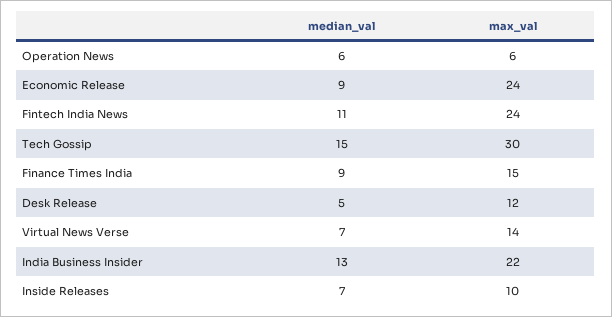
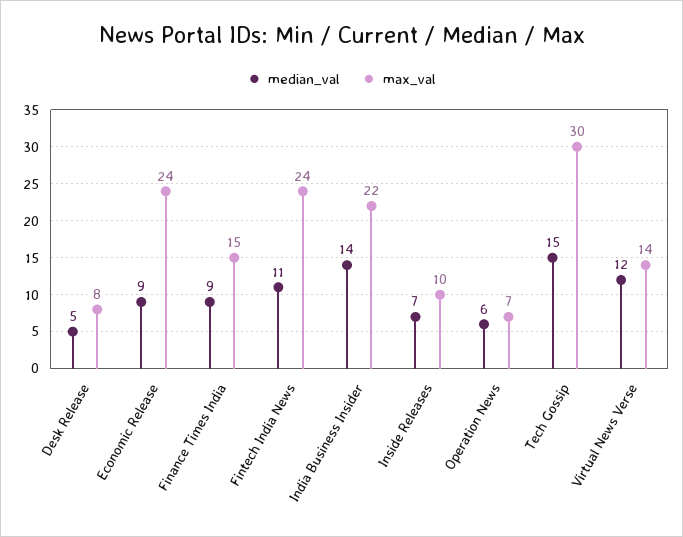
max_val, Operation News: 6 -> 7
max_val, Desk Release: 12 -> 8
median_val, Virtual News Verse: 7 -> 12
median_val, India Business Insider: 13 -> 14

